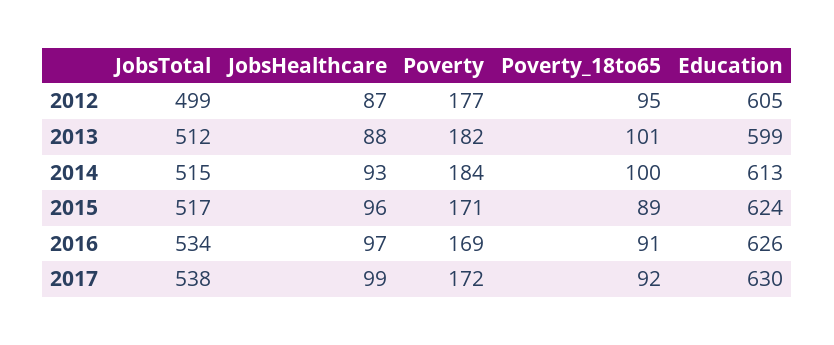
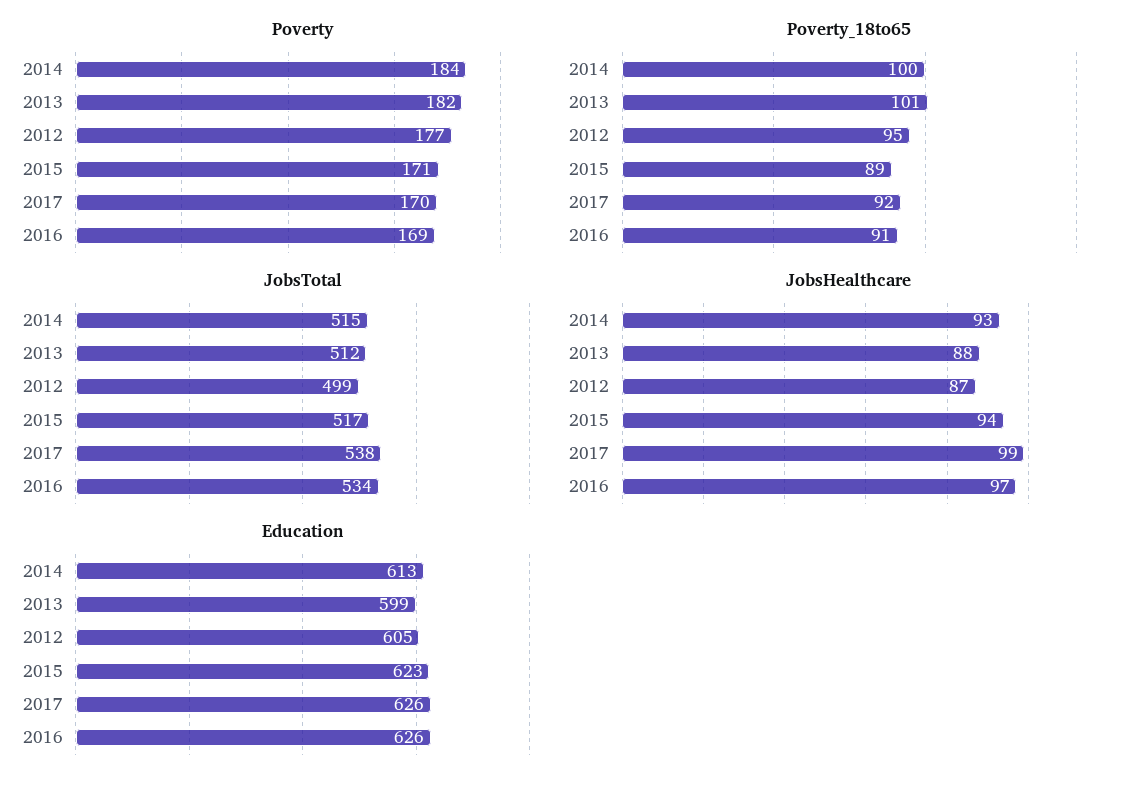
JobsHealthcare, 2015: 96 -> 94
Education, 2015: 624 -> 623
Poverty, 2017: 172 -> 170
Education, 2017: 630 -> 626

